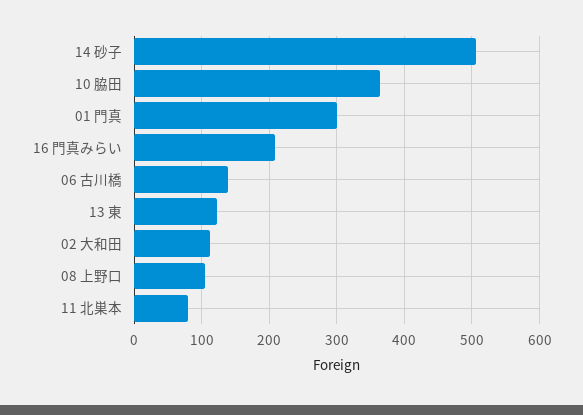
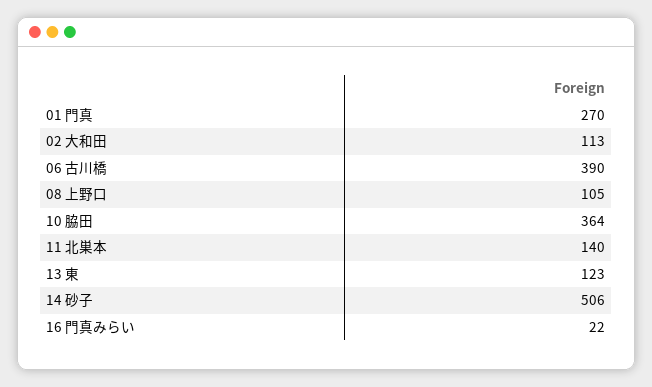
01 門真: 300 -> 270
16 門真みらい: 210 -> 22
06 古川橋: 140 -> 390
11 北巣本: 80 -> 140

